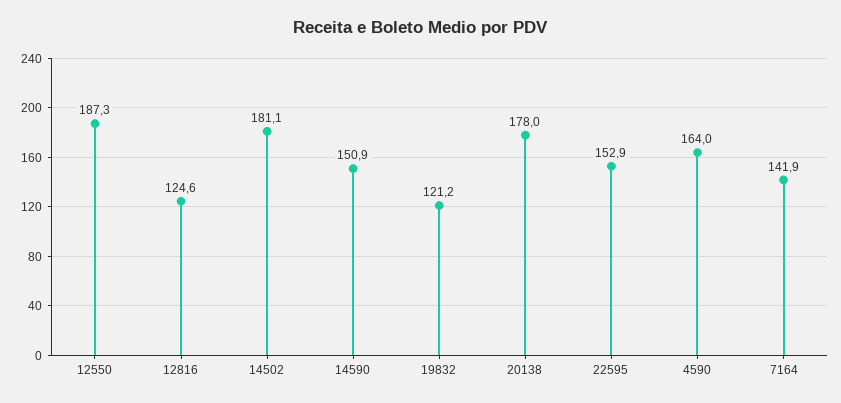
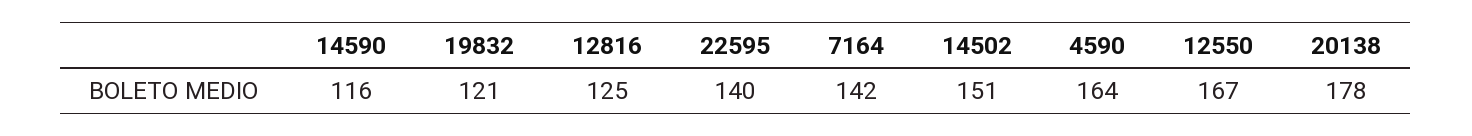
12550: 187.3 -> 167
14502: 181.1 -> 151
14590: 150.9 -> 116
22595: 152.9 -> 140

